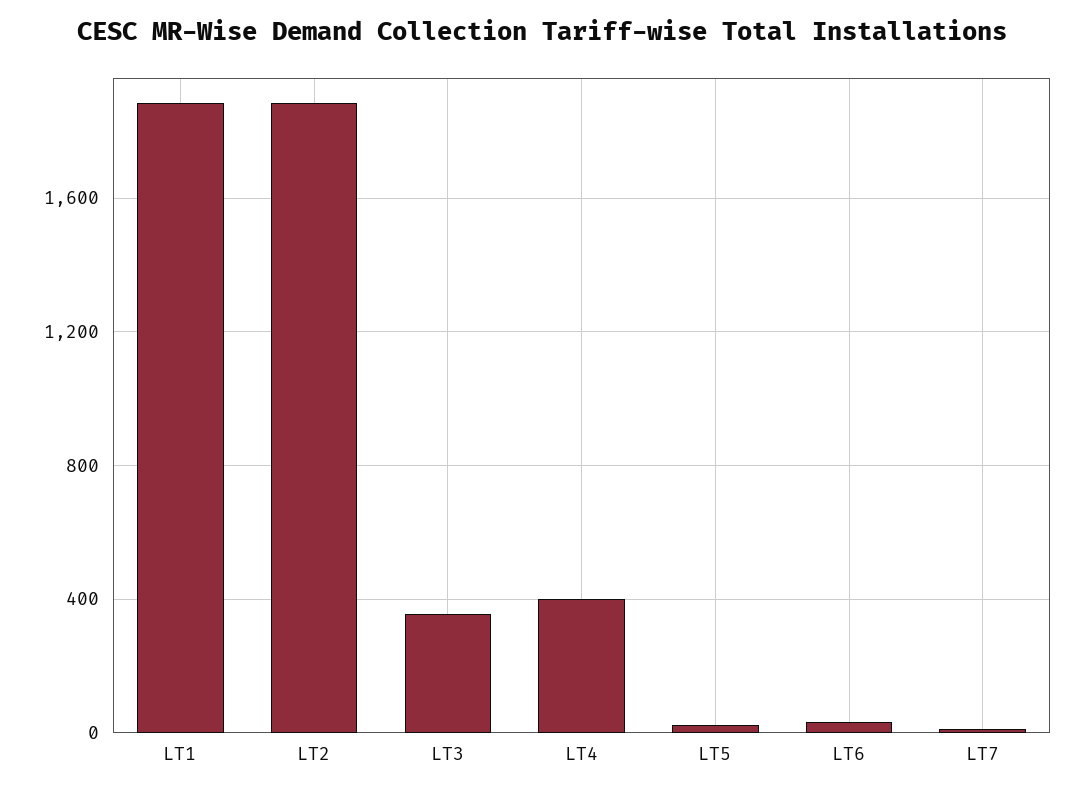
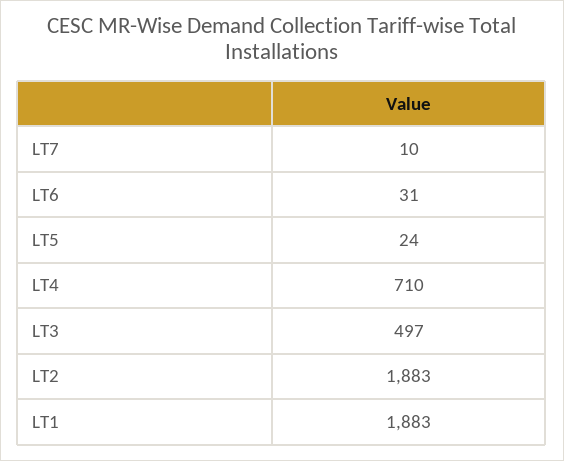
LT3: 350 -> 497
LT4: 400 -> 710

